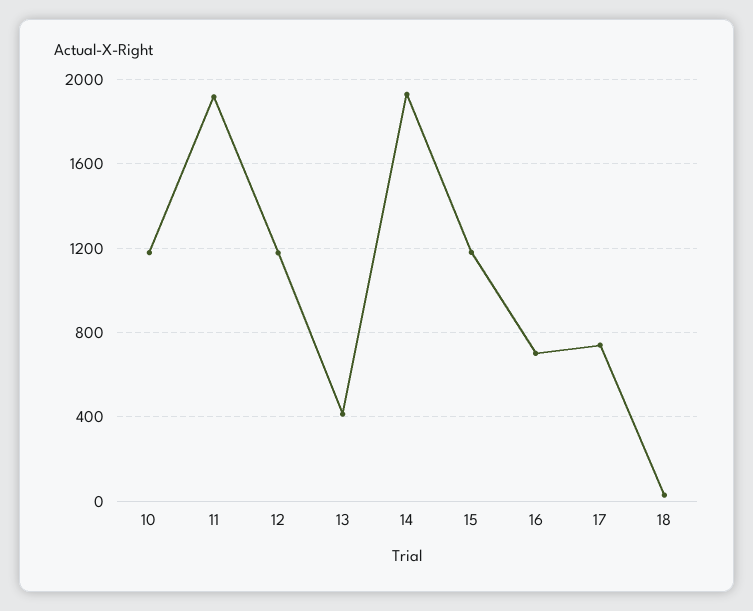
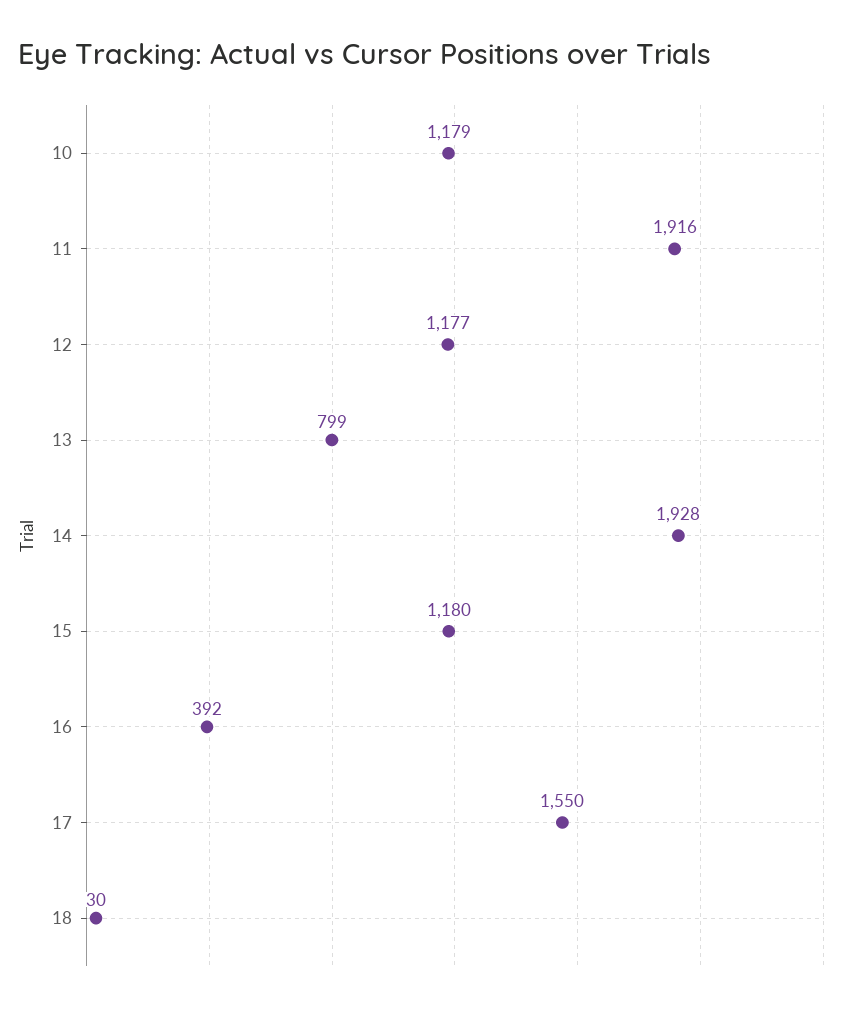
13: 400 -> 799
16: 700 -> 392
17: 750 -> 1550

